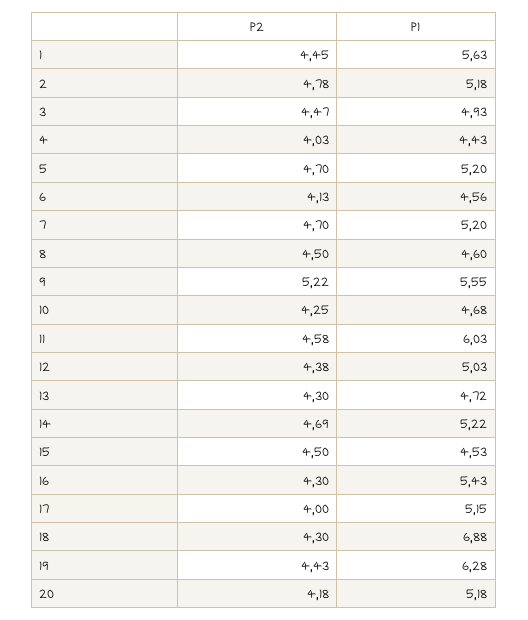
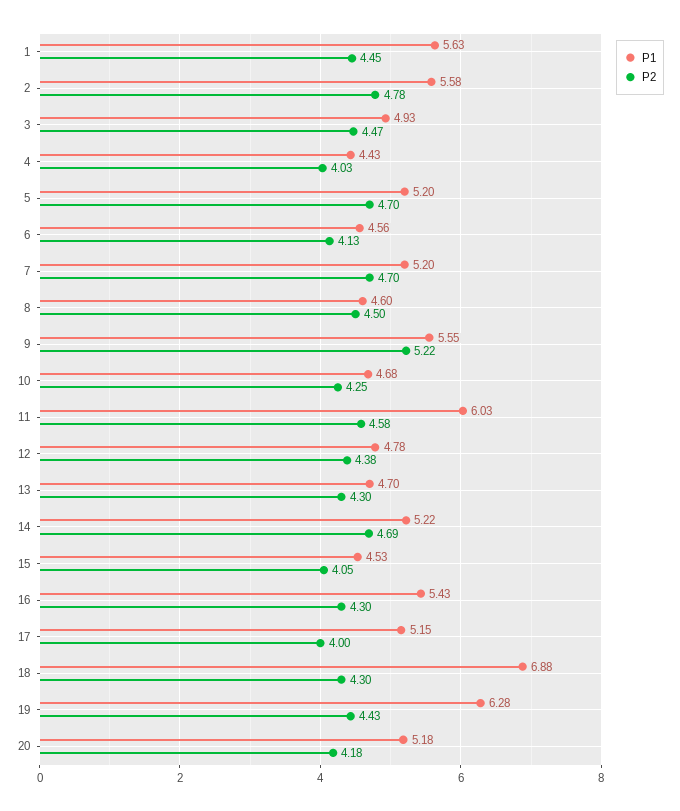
P1, 2: 5.18 -> 5.58
P1, 12: 5.03 -> 4.78
P1, 13: 4.72 -> 4.7
P2, 15: 4.5 -> 4.05

